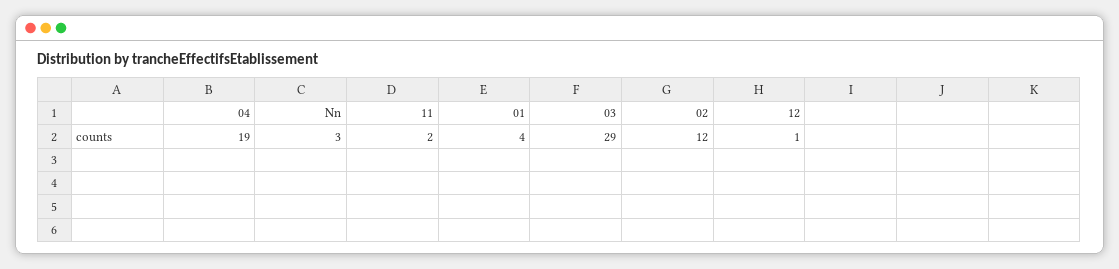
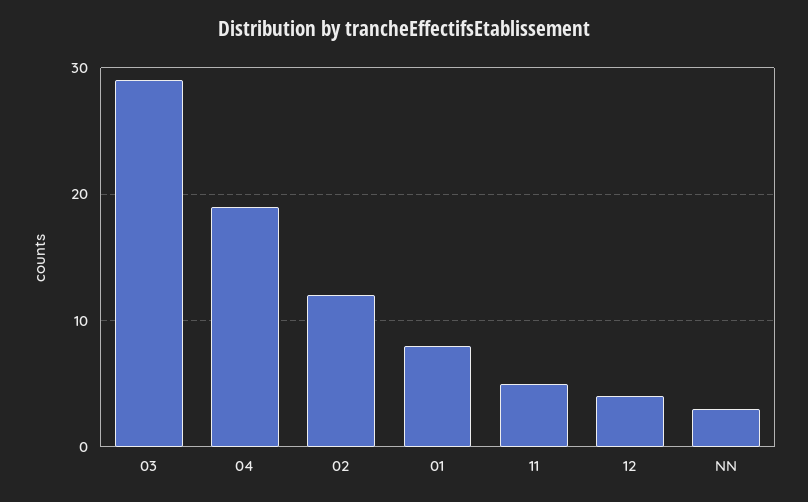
11: 2 -> 5
01: 4 -> 8
12: 1 -> 4

